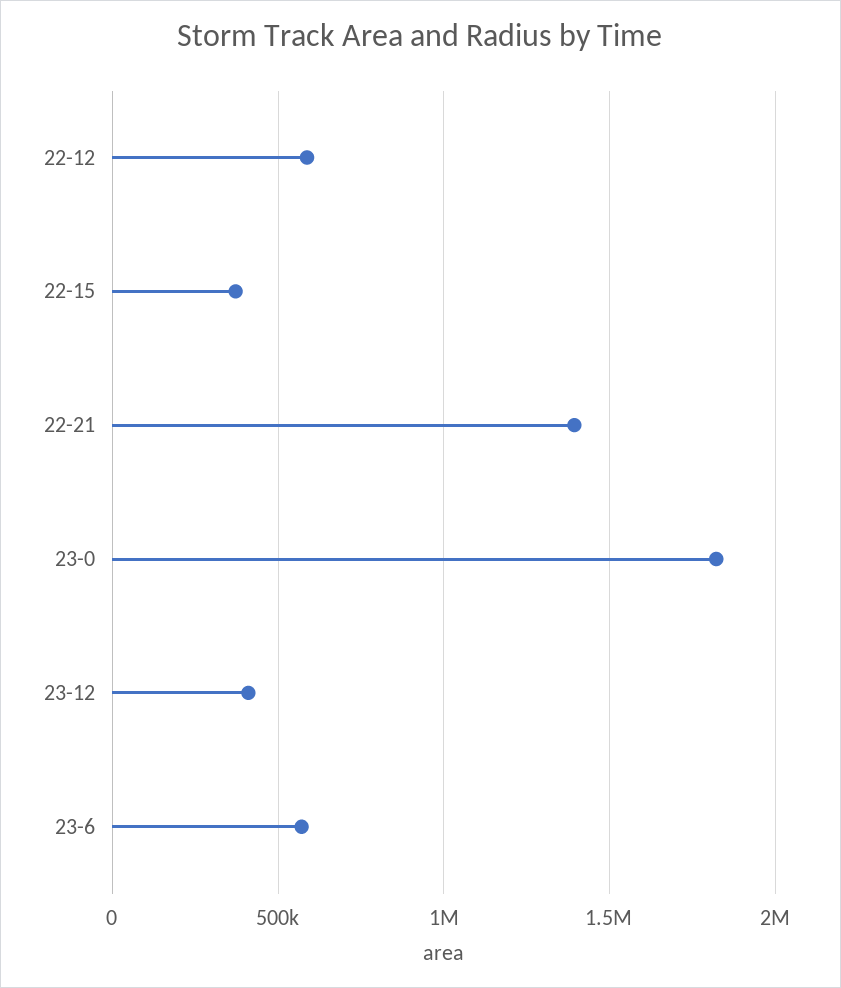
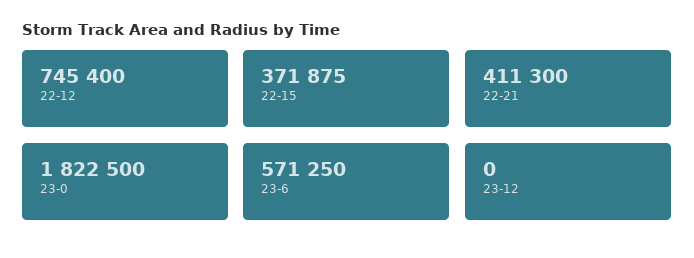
22-12: 600000 -> 745400
22-21: 1400000 -> 411300
23-12: 400000 -> 0

